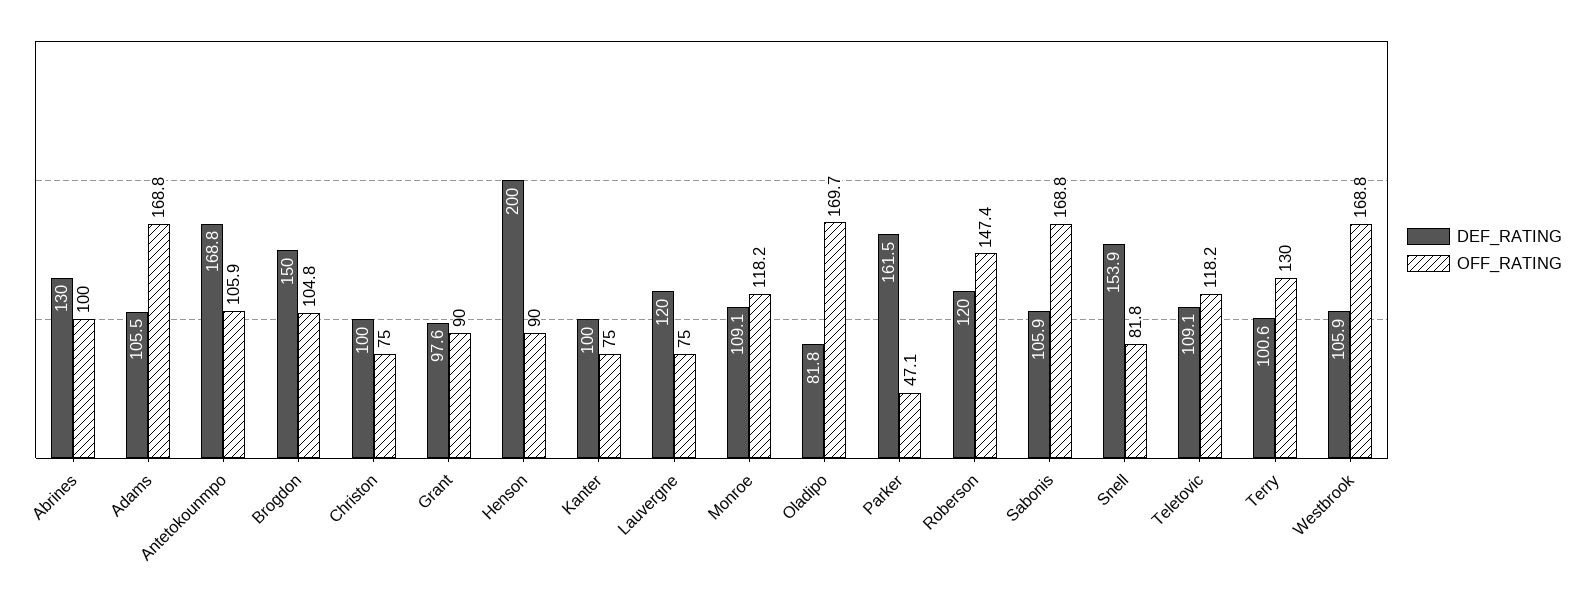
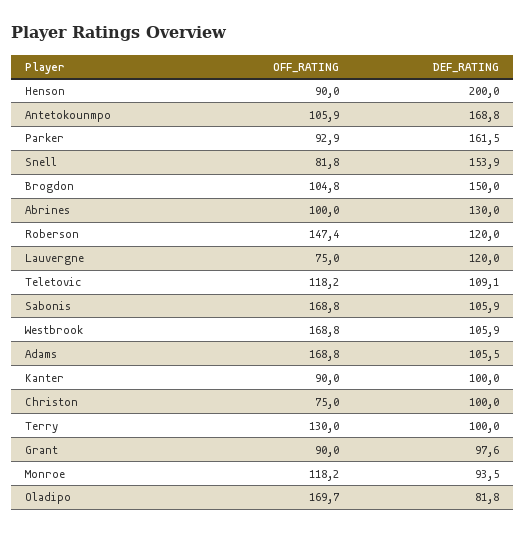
OFF_RATING, Kanter: 75 -> 90
DEF_RATING, Monroe: 109.1 -> 93.5
OFF_RATING, Parker: 47.1 -> 92.9
DEF_RATING, Terry: 100.6 -> 100

